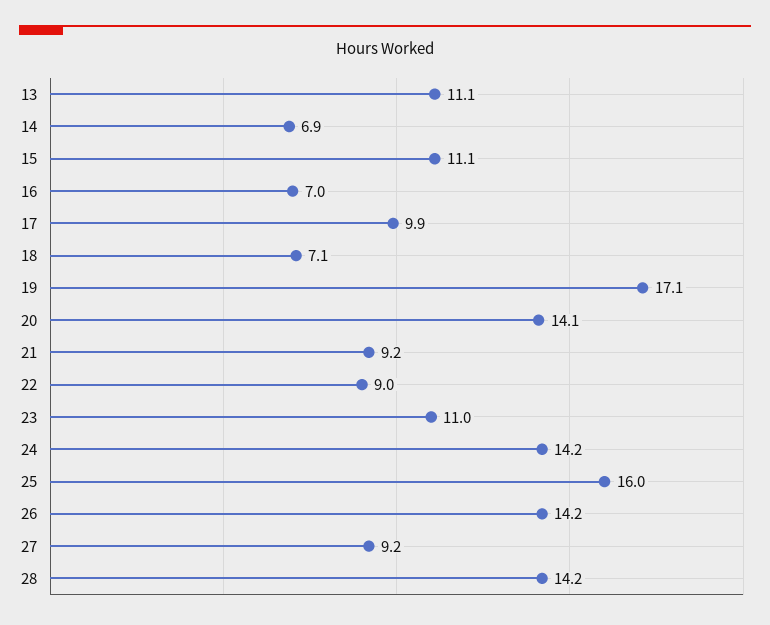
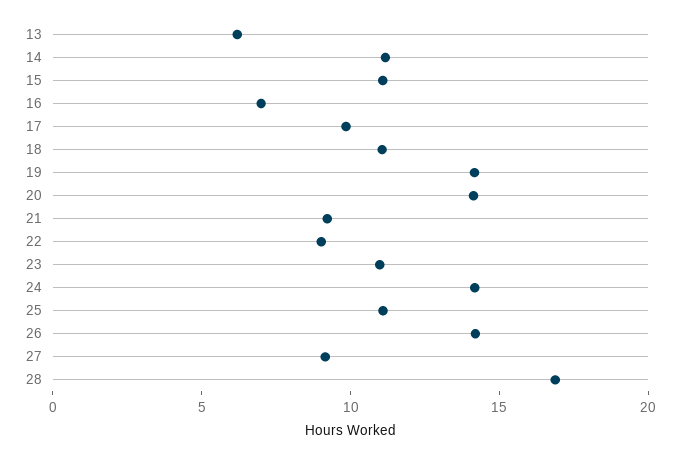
13: 11.1 -> 6
14: 6.9 -> 11
18: 7.1 -> 11
19: 17.1 -> 14
25: 16 -> 11
28: 14.2 -> 17

